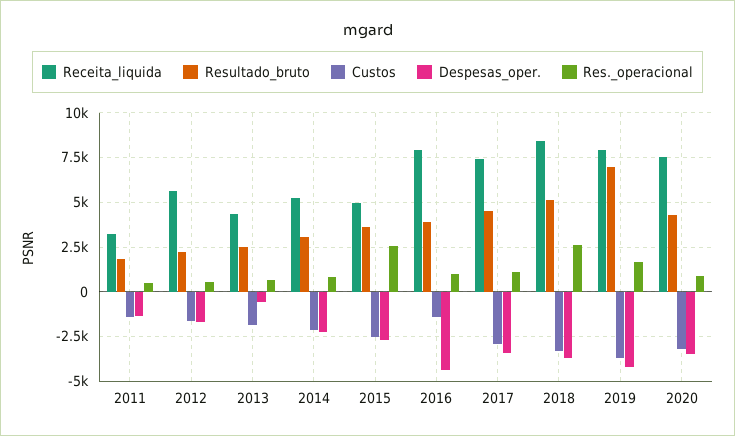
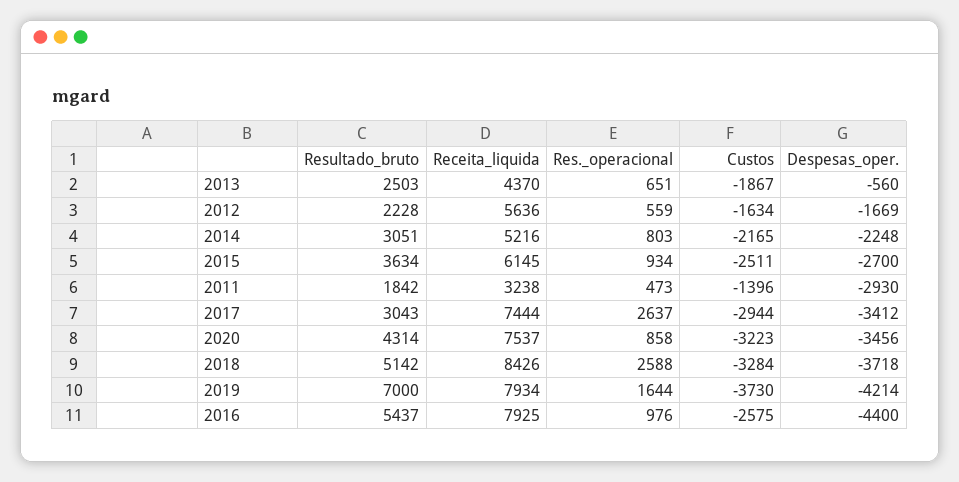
Despesas_oper., 2011: -1500 -> -2930
Receita_liquida, 2015: 5000 -> 6145
Res._operacional, 2015: 2500 -> 934
Resultado_bruto, 2016: 4000 -> 5437
Custos, 2016: -1500 -> -2575
Resultado_bruto, 2017: 4500 -> 3043
Res._operacional, 2017: 1000 -> 2637

